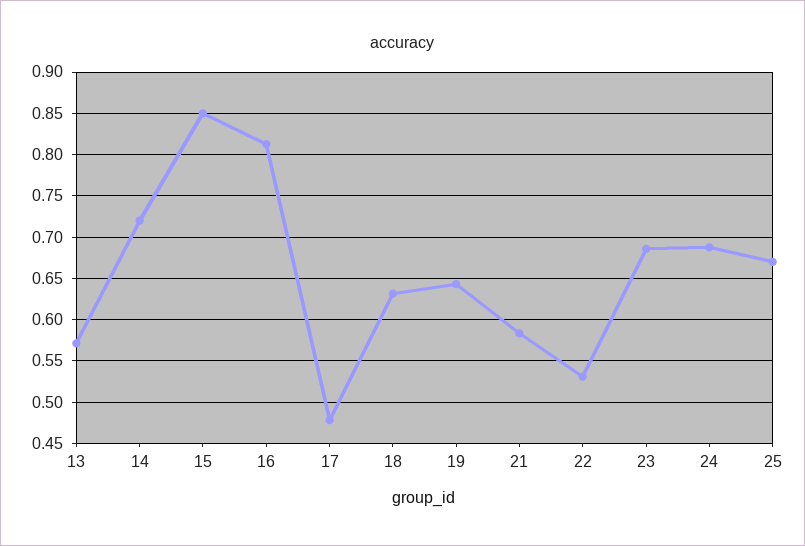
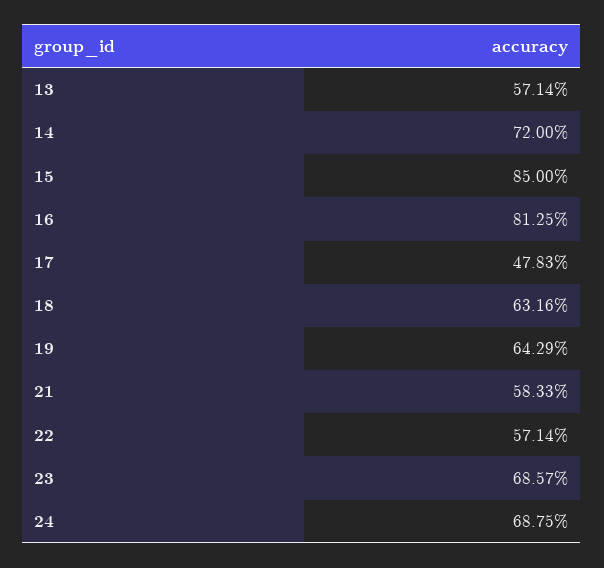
22: 0.53 -> 0.5714
25: 0.67 -> none

